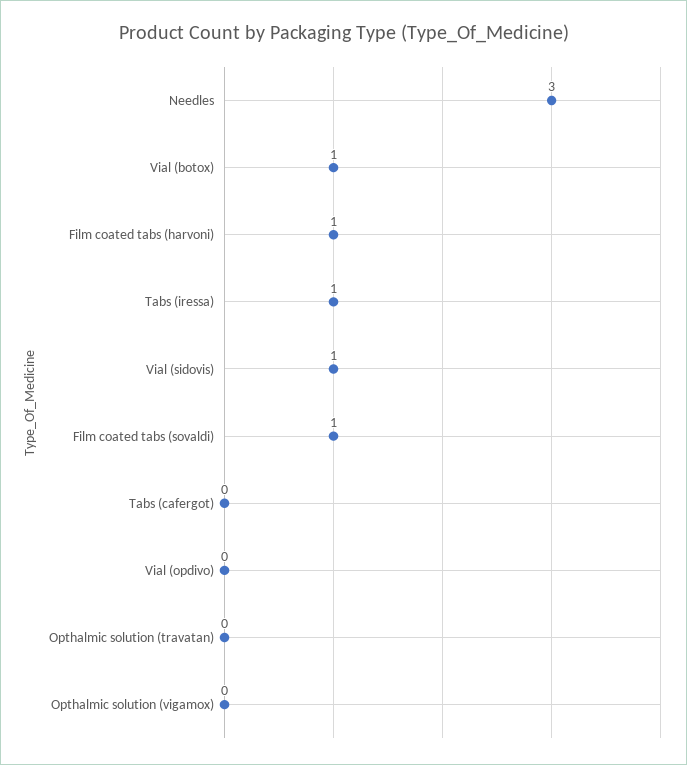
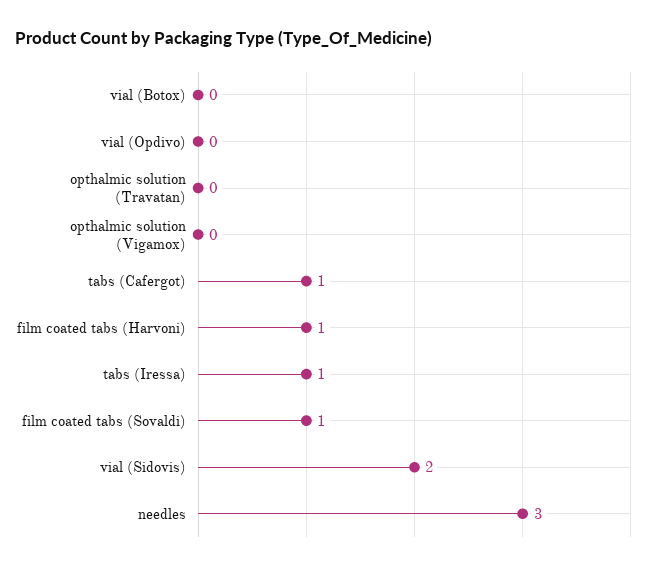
Vial (botox): 1 -> 0
Vial (sidovis): 1 -> 2
Tabs (cafergot): 0 -> 1

